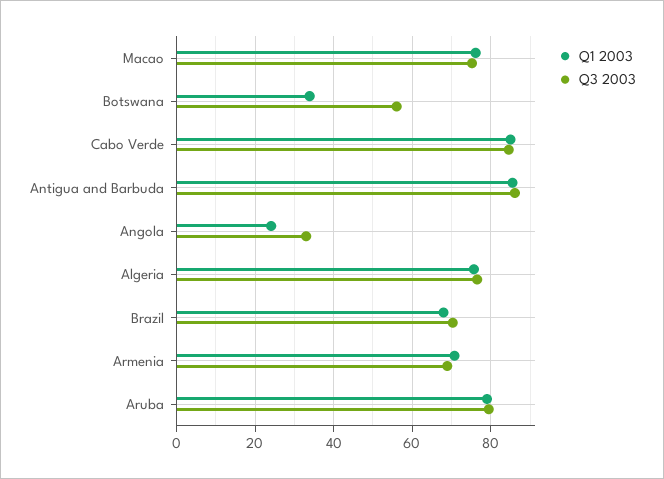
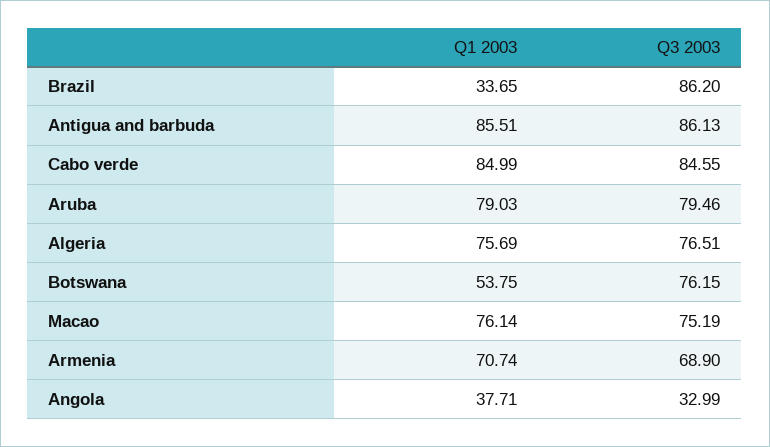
Q1 2003, Botswana: 34 -> 53.75
Q3 2003, Botswana: 56 -> 76.15
Q1 2003, Angola: 24 -> 37.71
Q1 2003, Brazil: 68 -> 33.65
Q3 2003, Brazil: 70 -> 86.2

